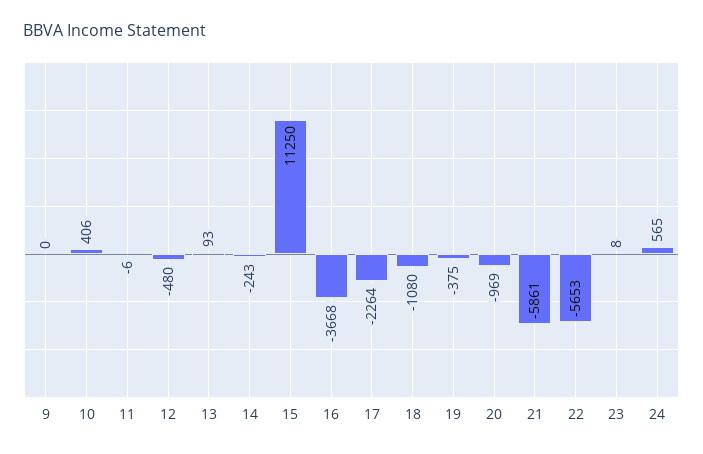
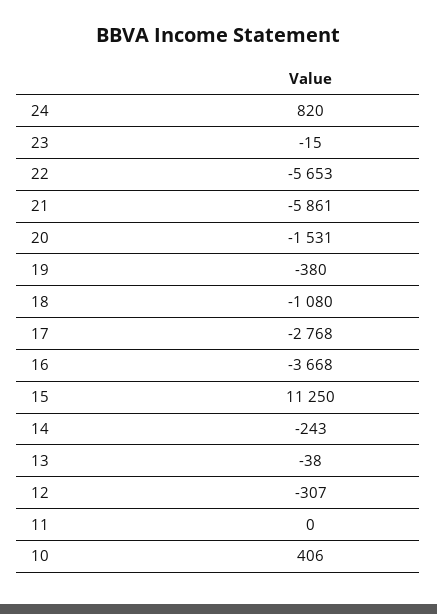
9: 0 -> none
11: -6 -> 0
12: -480 -> -307
13: 93 -> -38
17: -2264 -> -2768
19: -375 -> -380
20: -969 -> -1531
23: 8 -> -15
24: 565 -> 820

